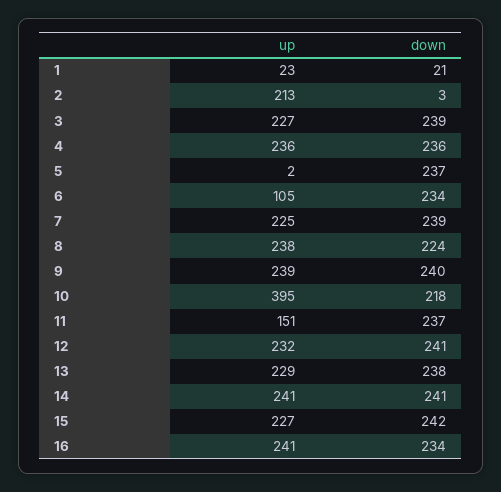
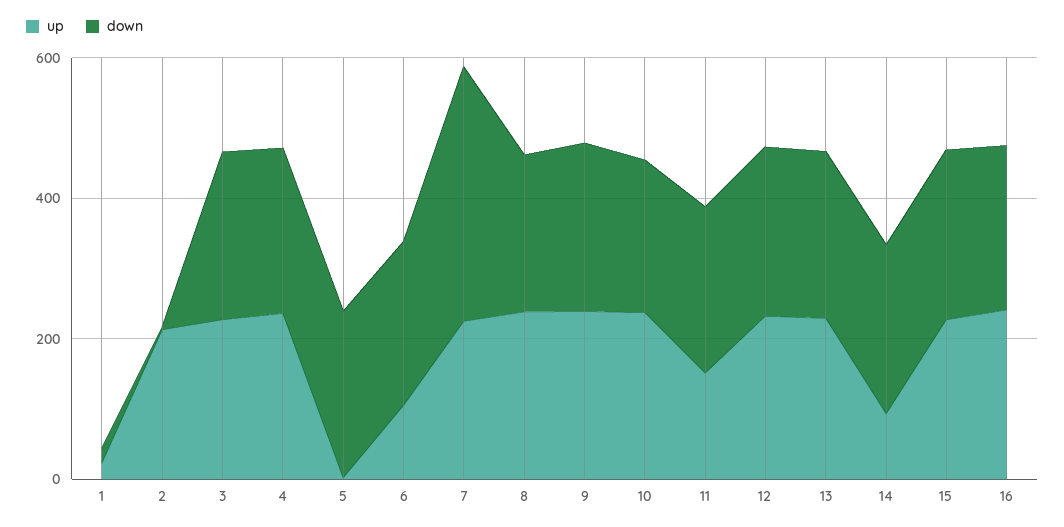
down, 7: 239 -> 350
up, 10: 395 -> 250
up, 14: 241 -> 100

